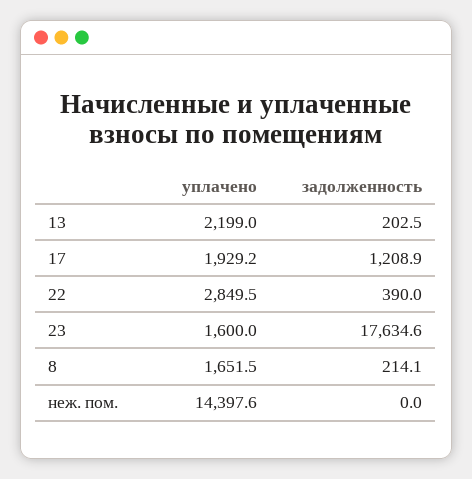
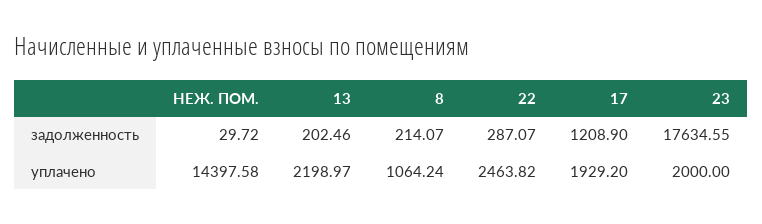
уплачено, 22: 2849.5 -> 2463.82
задолженность, 22: 390 -> 287.07
уплачено, 23: 1600 -> 2000
уплачено, 8: 1651.5 -> 1064.24
задолженность, неж. пом.: 0 -> 29.72

